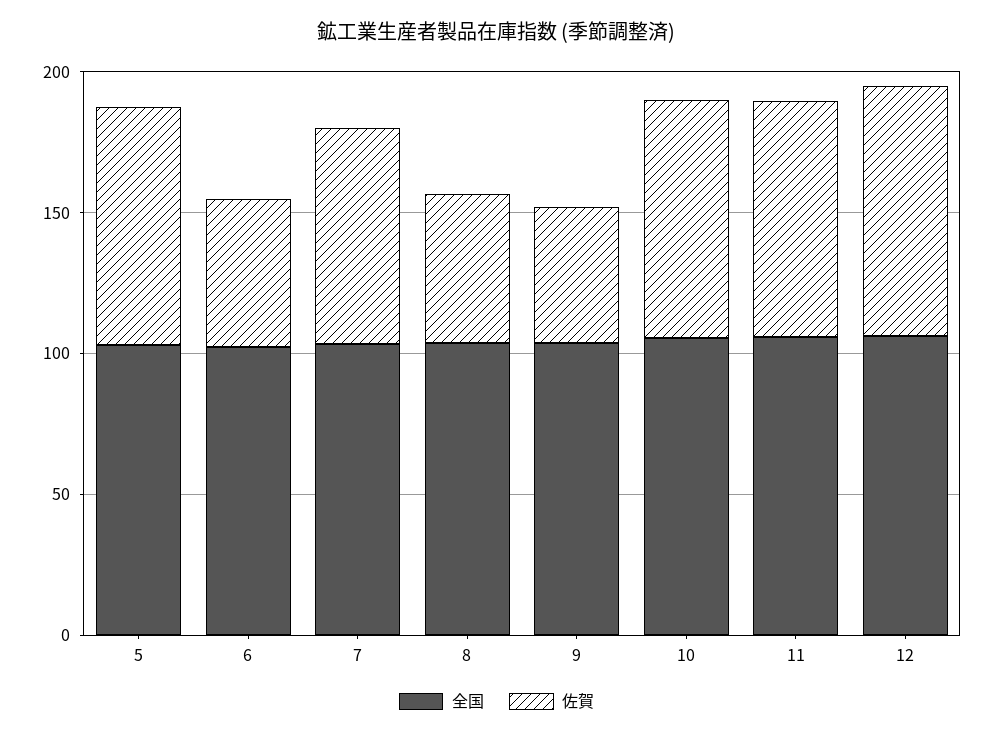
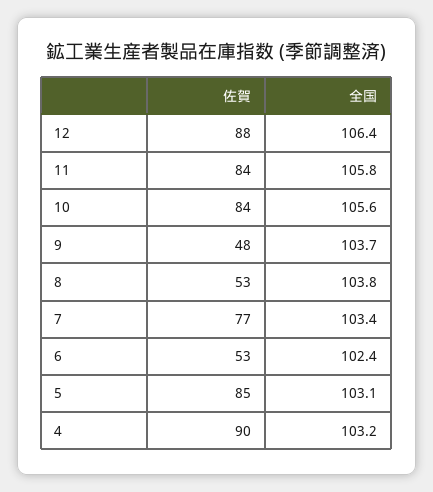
佐賀, 4: none -> 90
全国, 4: none -> 103.2

